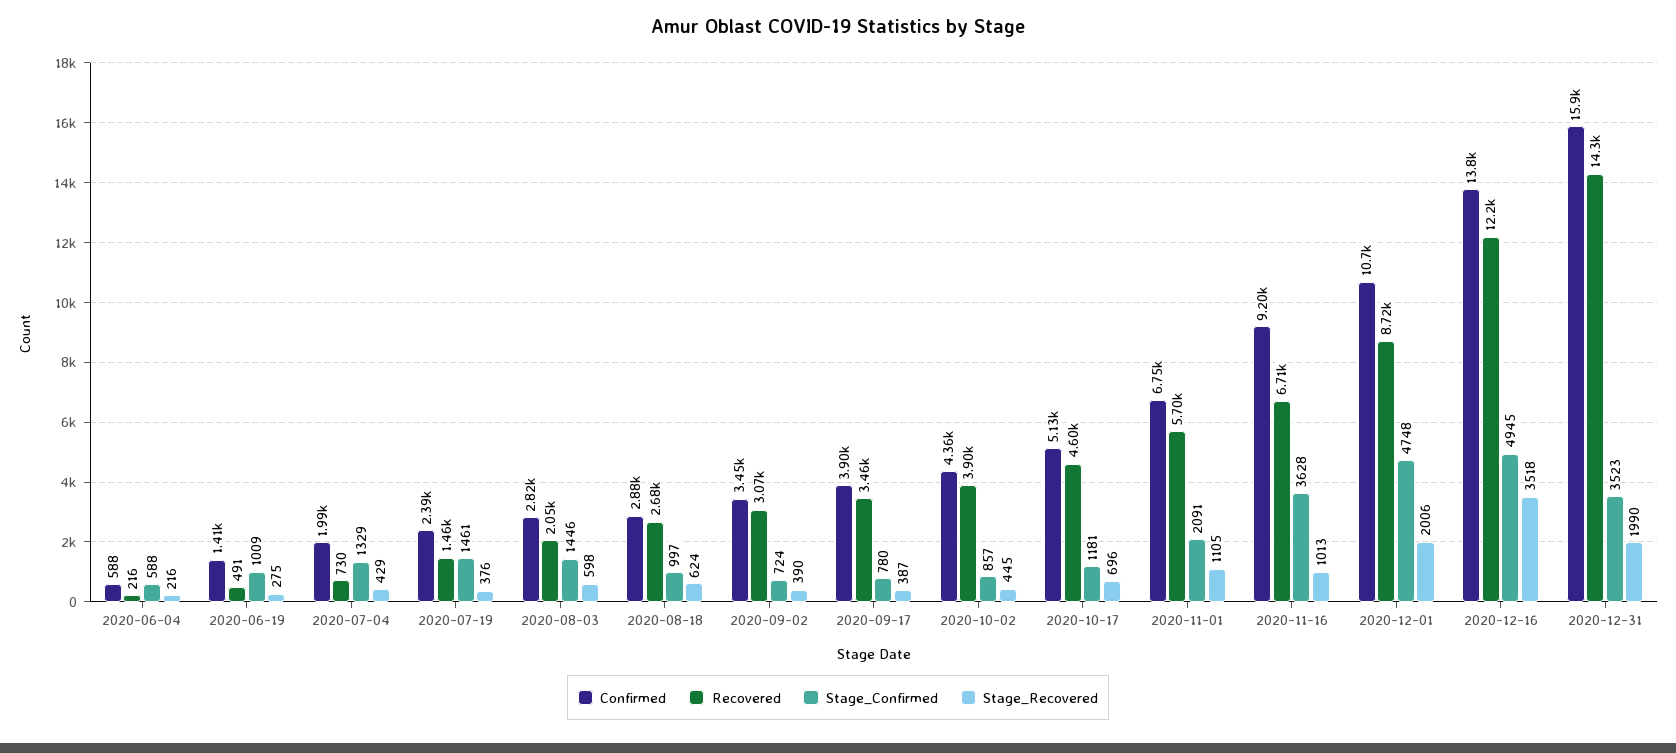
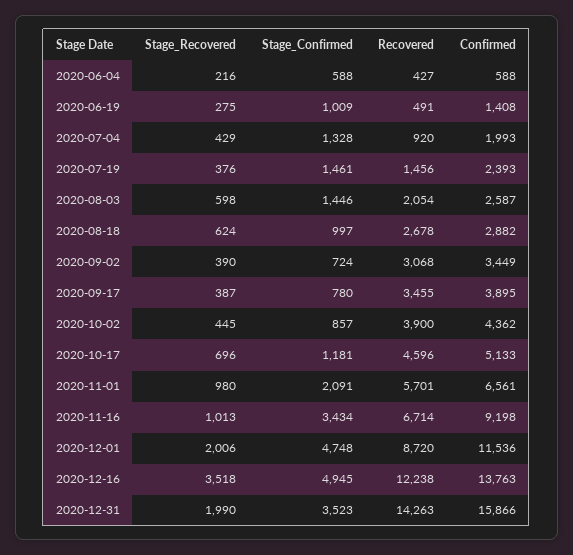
Recovered, 2020-06-04: 216 -> 427
Recovered, 2020-07-04: 730 -> 920
Stage_Confirmed, 2020-07-04: 1329 -> 1328
Confirmed, 2020-08-03: 2820 -> 2587
Confirmed, 2020-11-01: 6750 -> 6561
Stage_Recovered, 2020-11-01: 1105 -> 980
Stage_Confirmed, 2020-11-16: 3628 -> 3434
Confirmed, 2020-12-01: 10700 -> 11536

